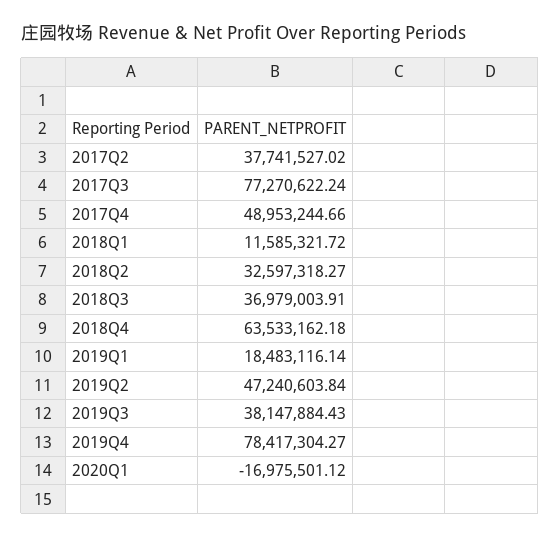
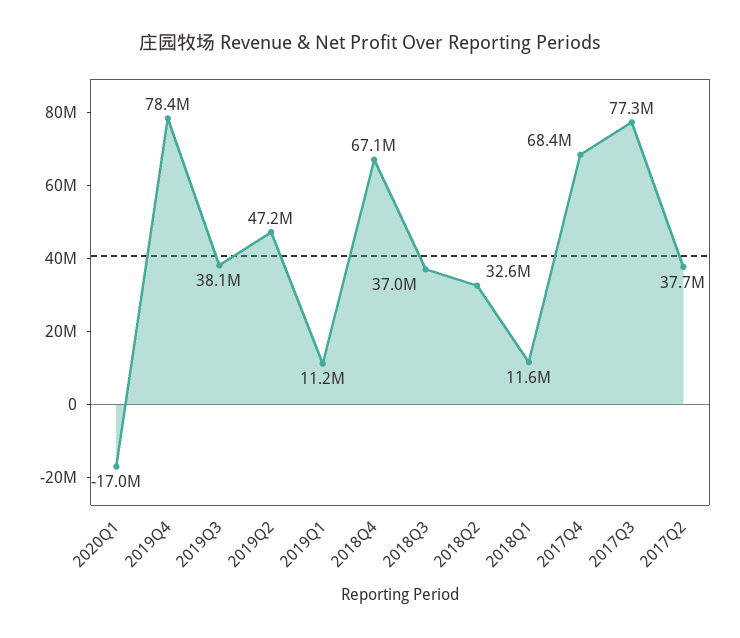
2017Q4: 48953244.66 -> 68400000
2018Q4: 63533162.18 -> 67100000
2019Q1: 18483116.14 -> 11200000

